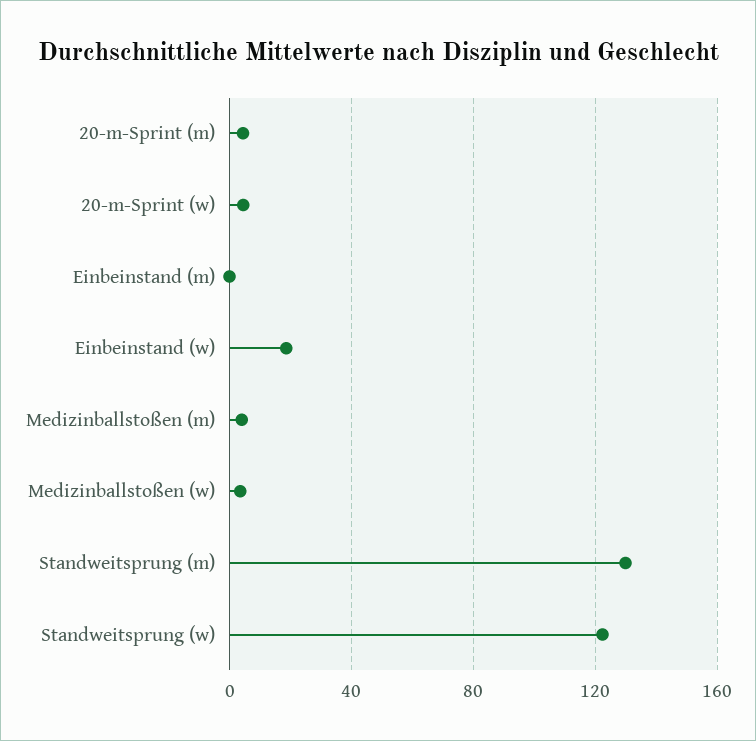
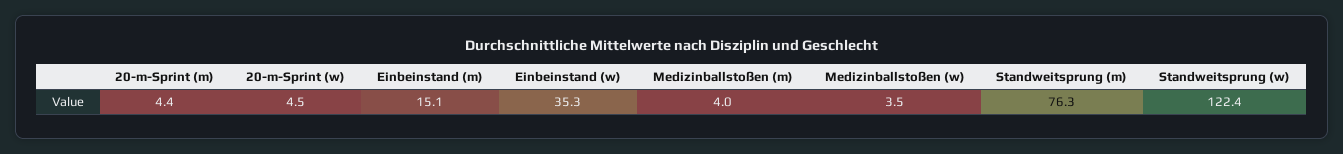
Einbeinstand (m): 0 -> 15.1
Einbeinstand (w): 20 -> 35.3
Standweitsprung (m): 130 -> 76.3

